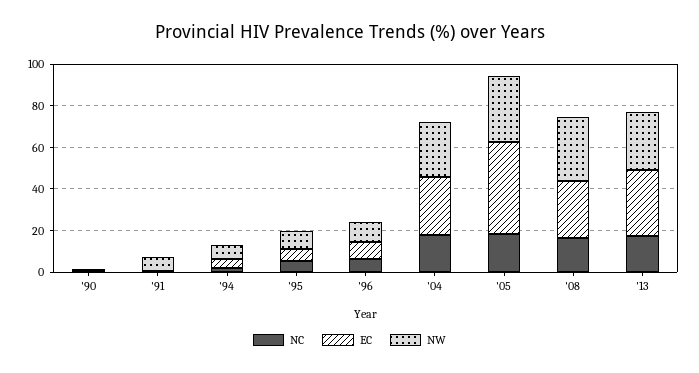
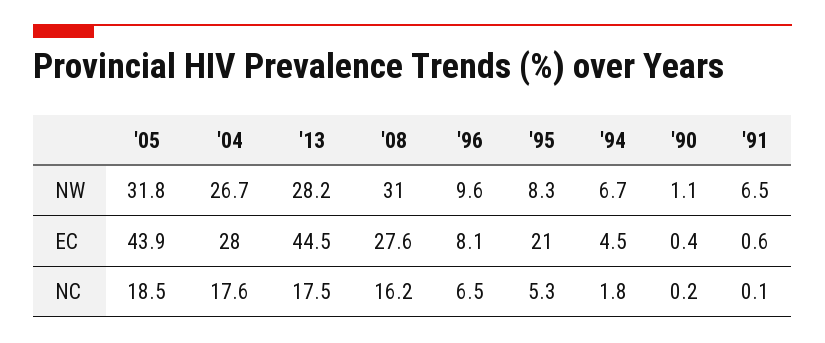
EC, '95: 5 -> 21
EC, '13: 30 -> 44.5

